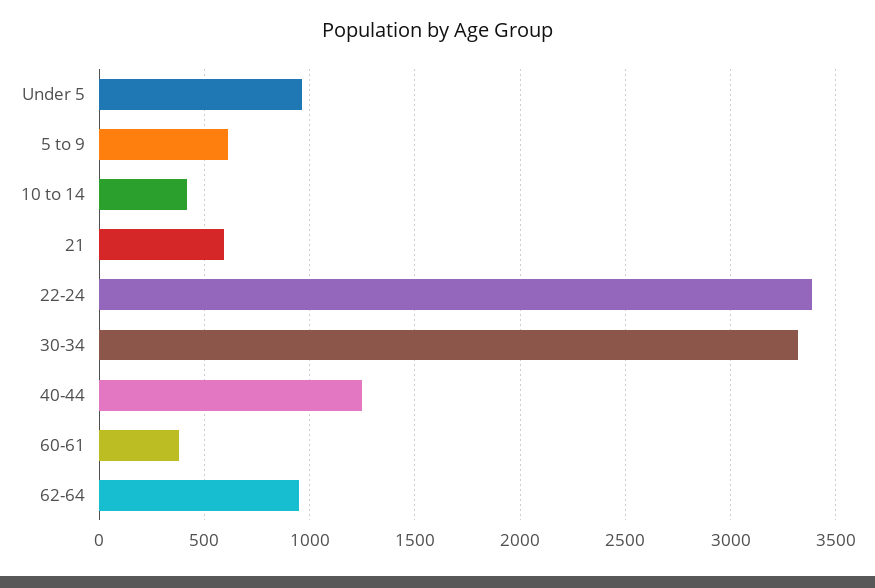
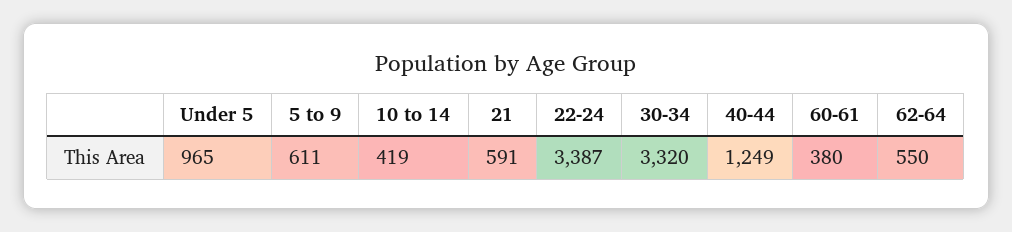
62-64: 950 -> 550

